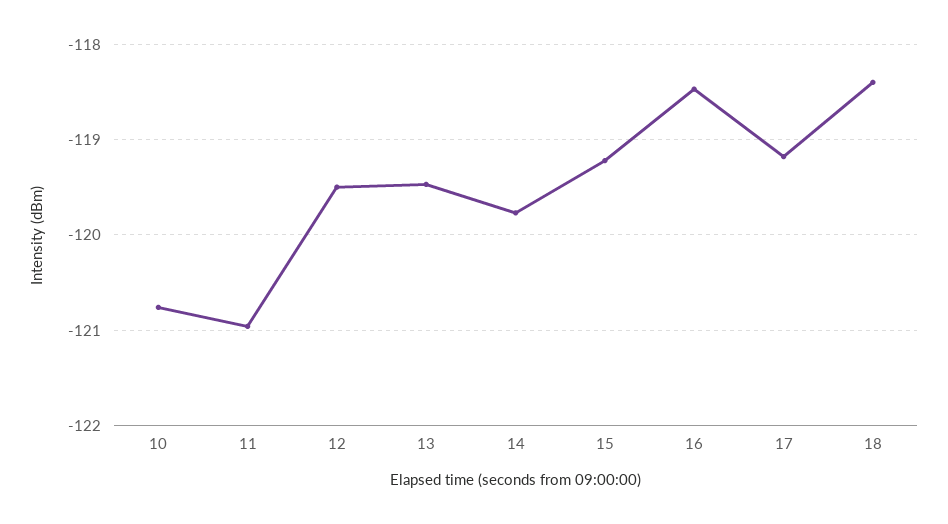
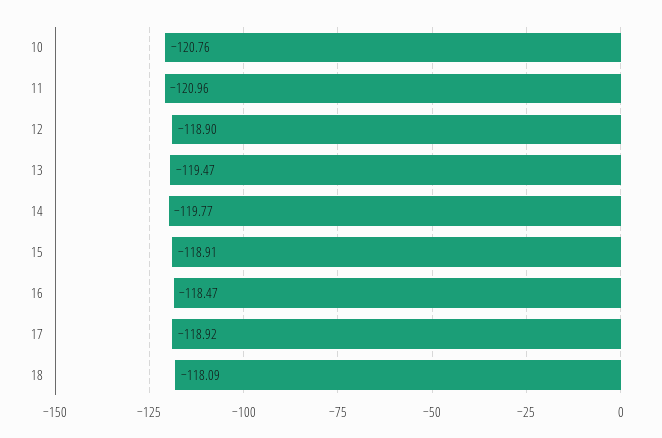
12: -119.5 -> -118.9
15: -119.2 -> -118.91
17: -119.2 -> -118.92
18: -118.4 -> -118.09

